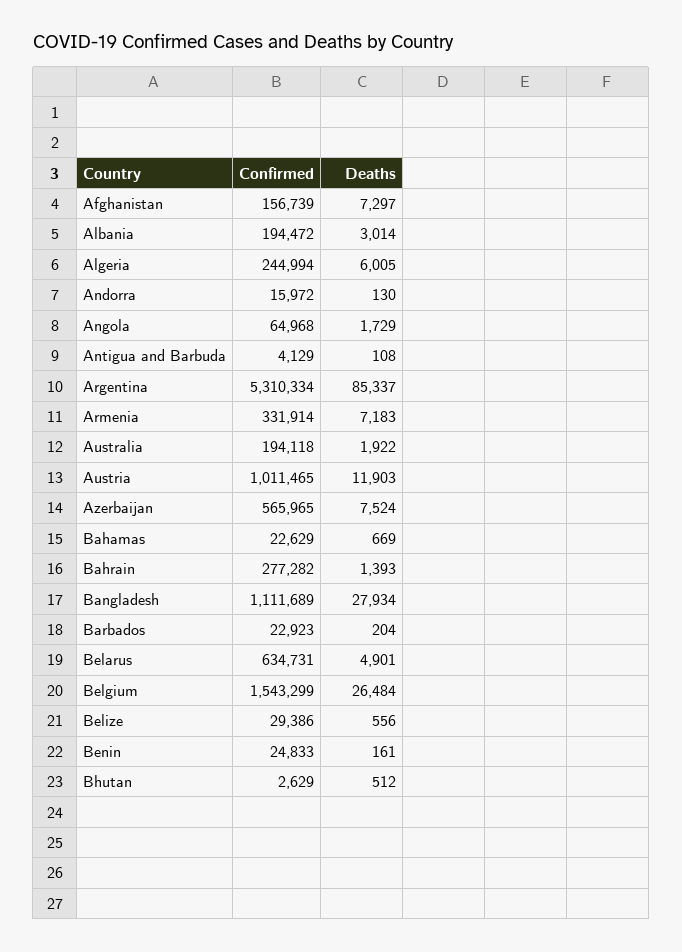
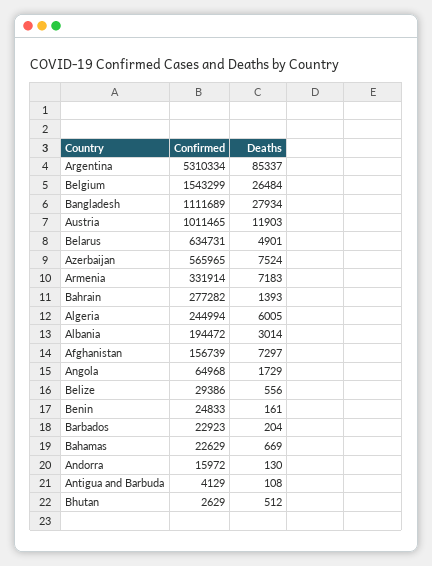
Confirmed, Australia: 194118 -> none
Deaths, Australia: 1922 -> none

